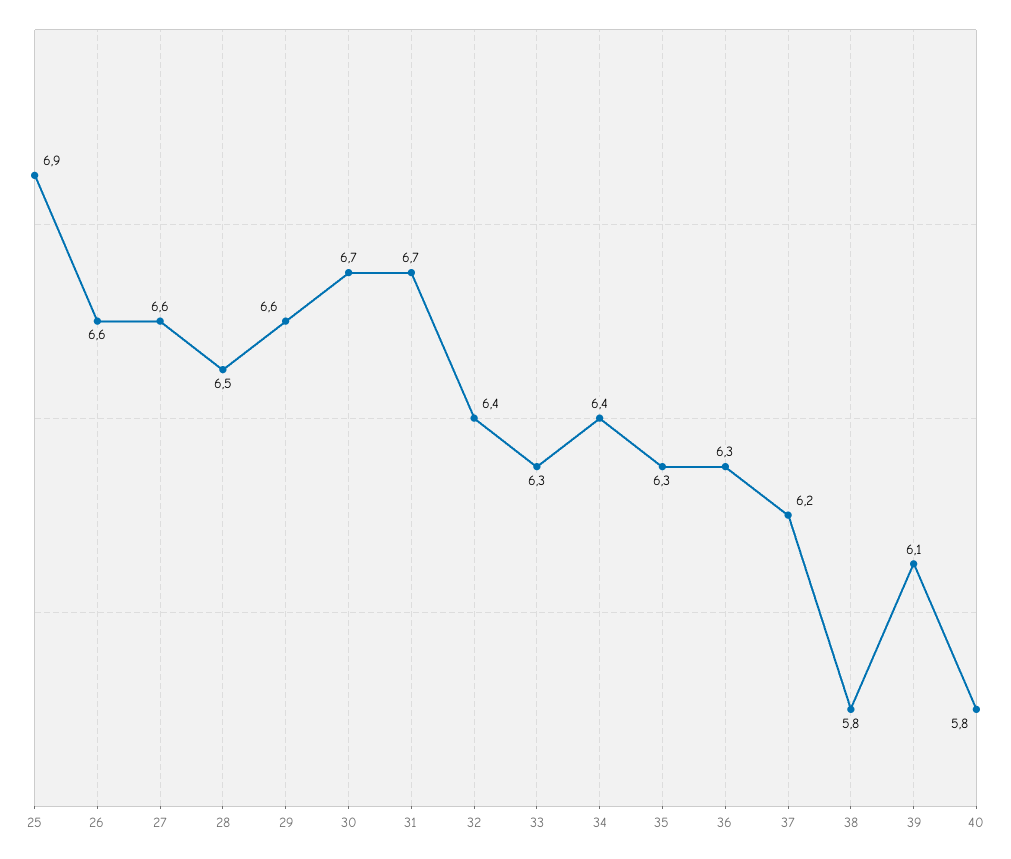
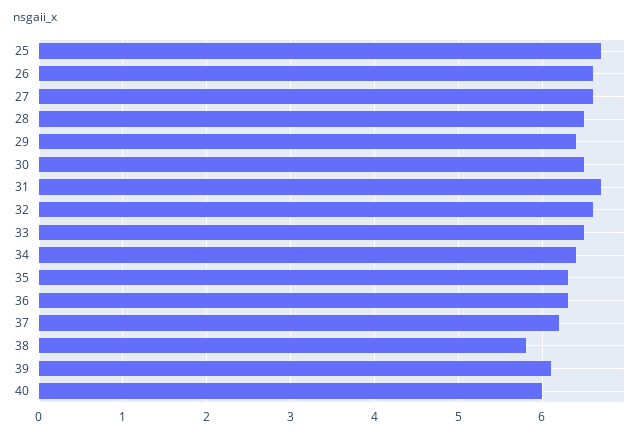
25: 6.9 -> 6.7
29: 6.6 -> 6.4
30: 6.7 -> 6.5
32: 6.4 -> 6.6
33: 6.3 -> 6.5
40: 5.8 -> 6

